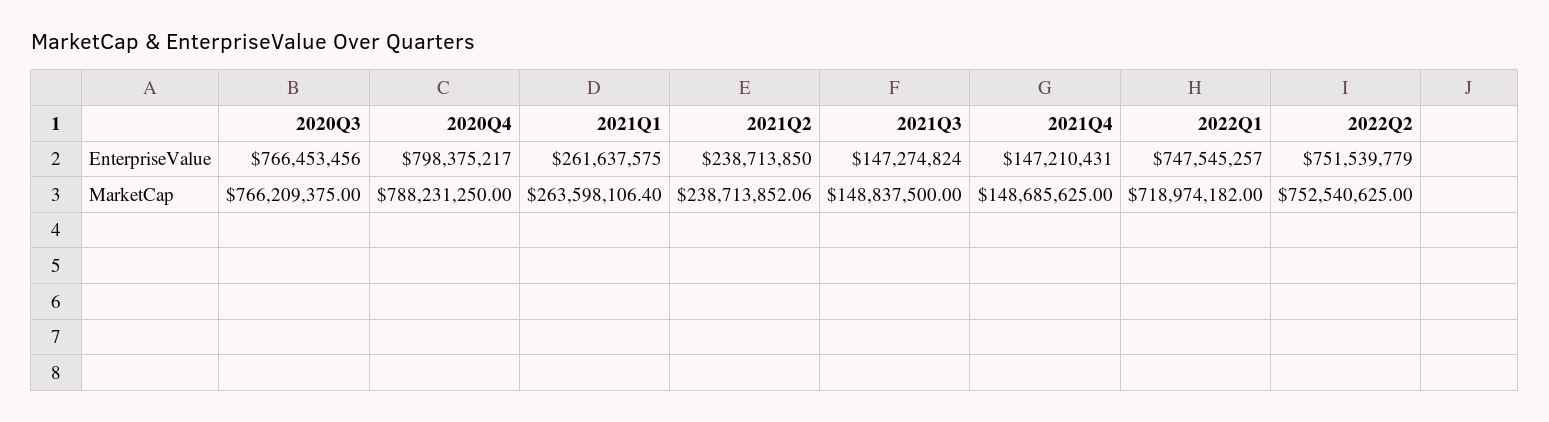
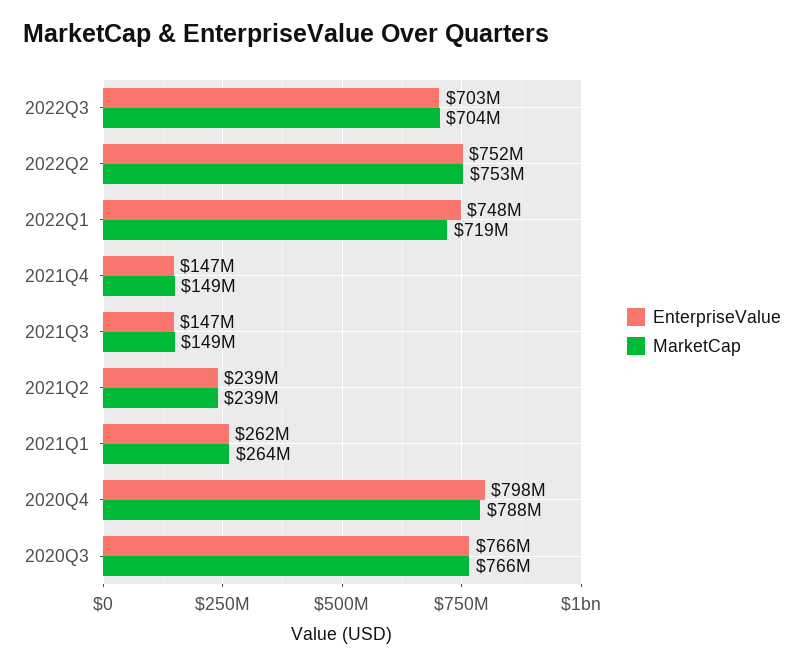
EnterpriseValue, 2022Q3: none -> 703000000
MarketCap, 2022Q3: none -> 704000000

